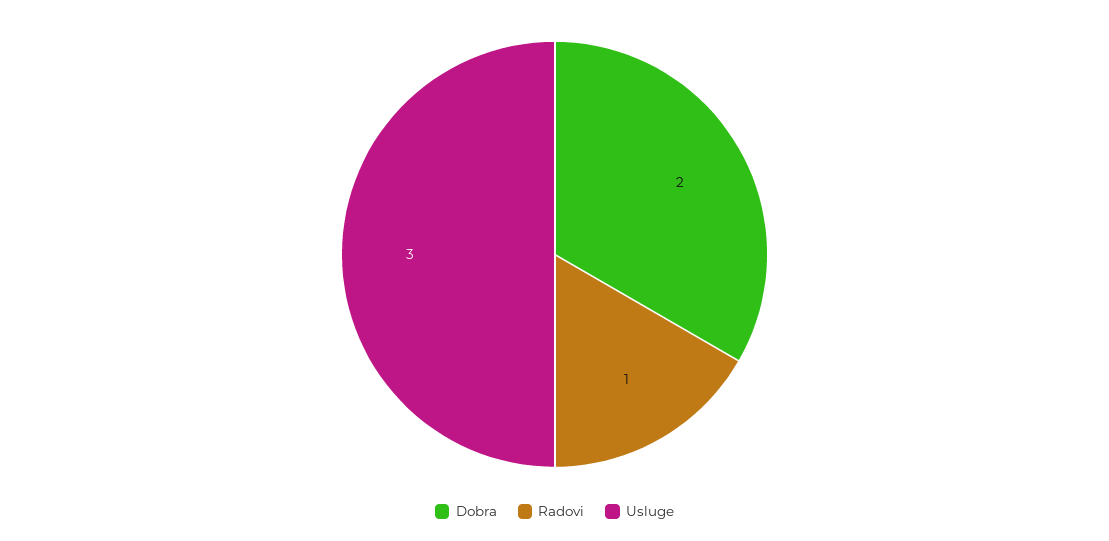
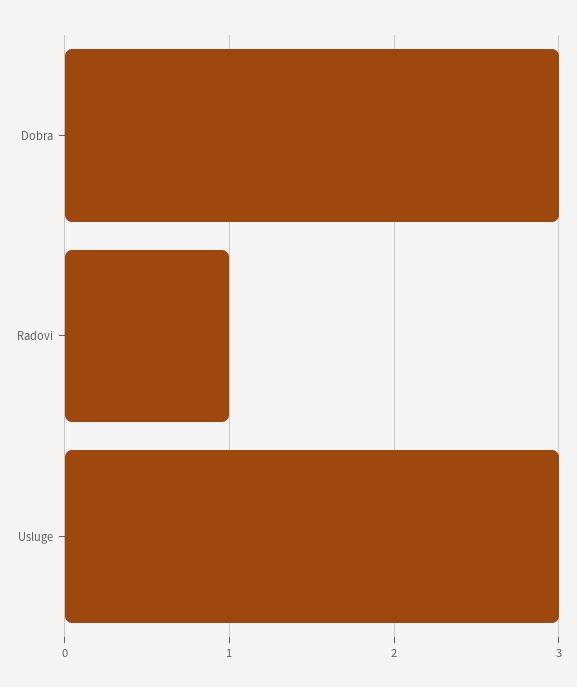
Dobra: 2 -> 3

